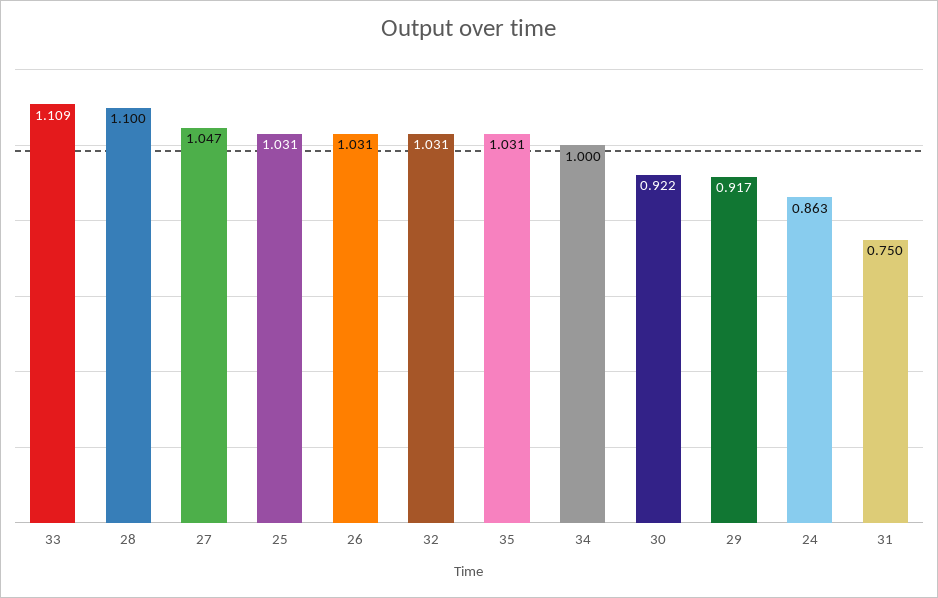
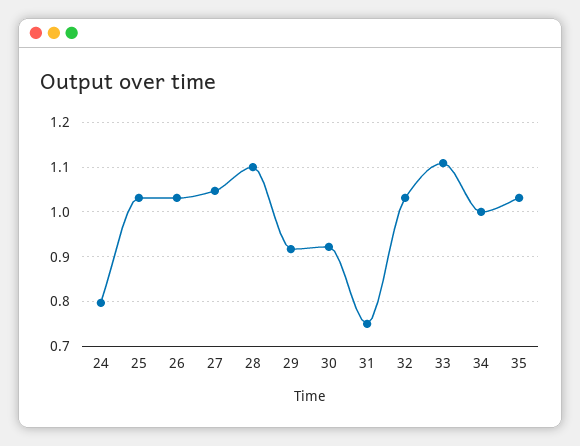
24: 0.863 -> 0.8

